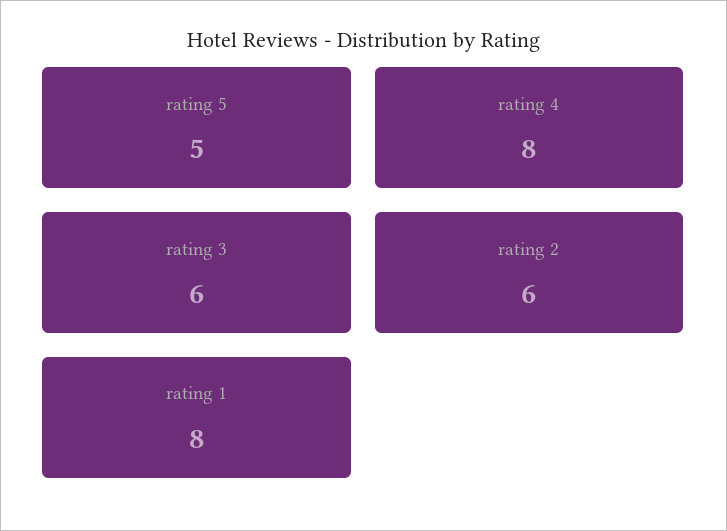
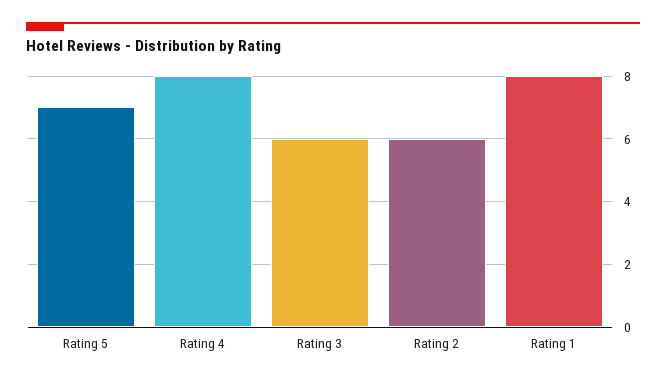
rating 5: 5 -> 7

